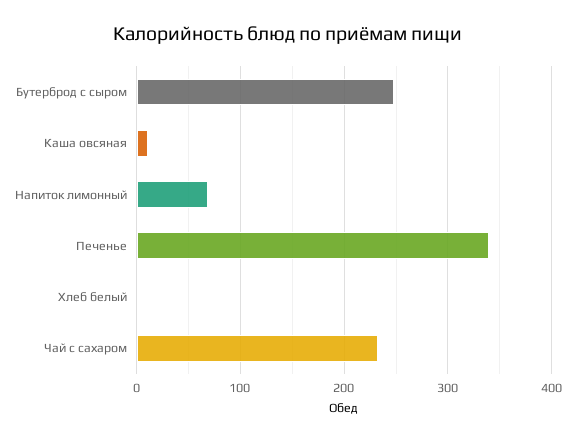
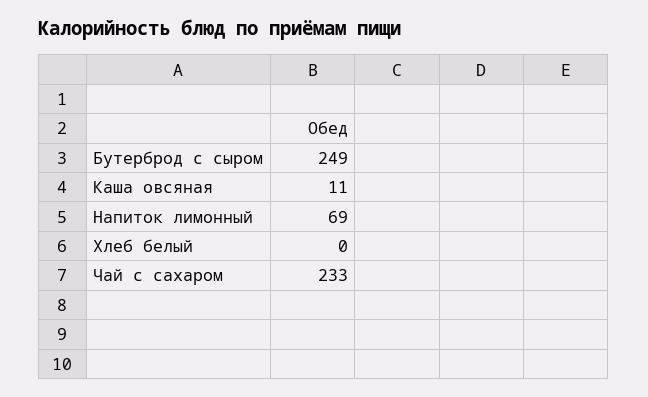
Печенье: 340 -> none

